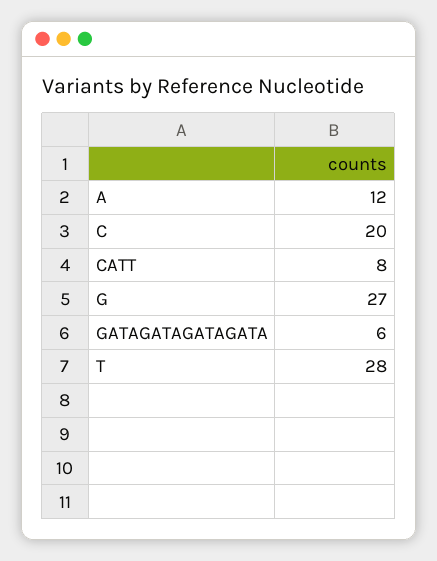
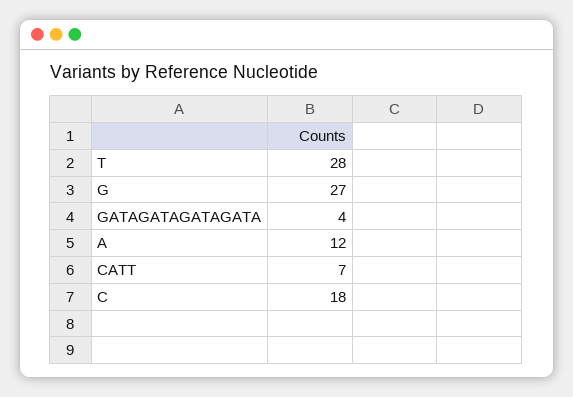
C: 20 -> 18
CATT: 8 -> 7
GATAGATAGATAGATA: 6 -> 4

